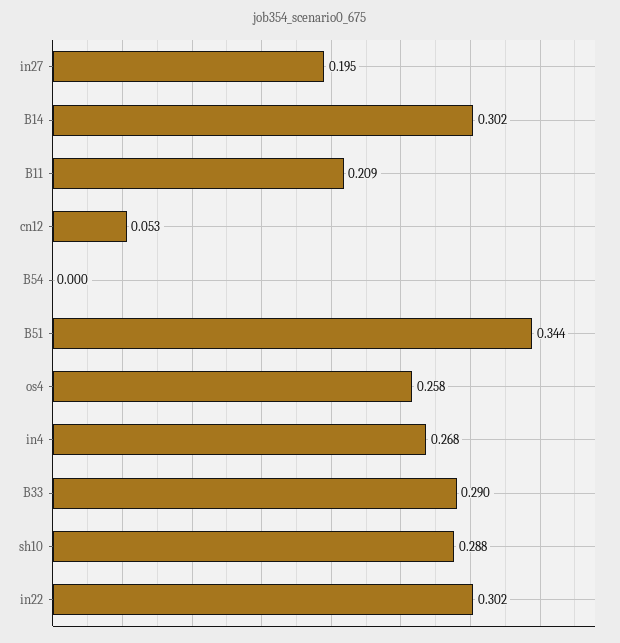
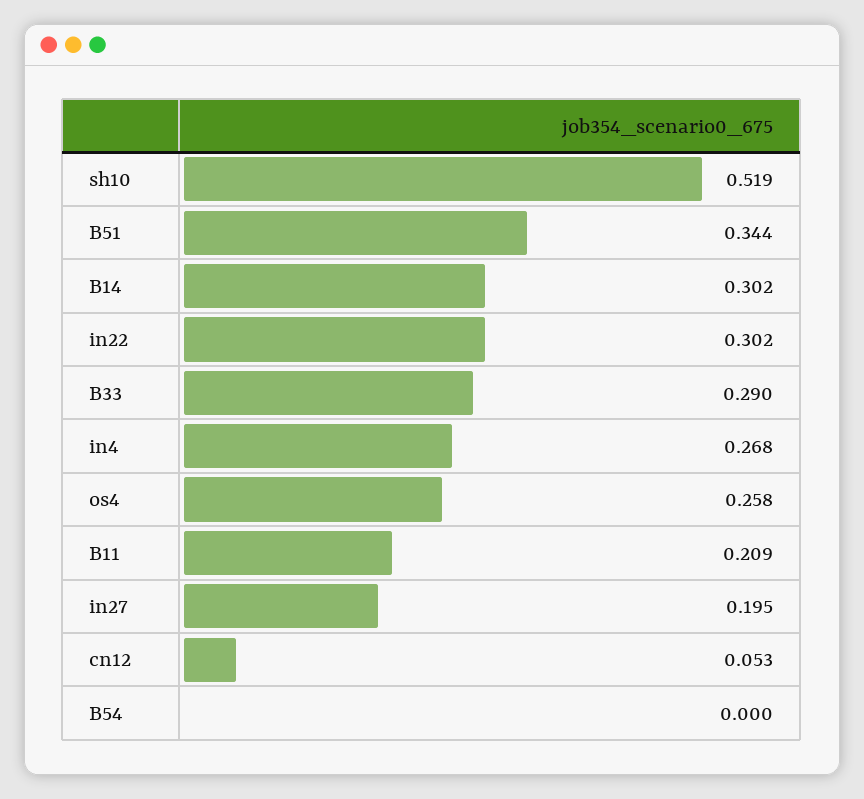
sh10: 0.288 -> 0.519

